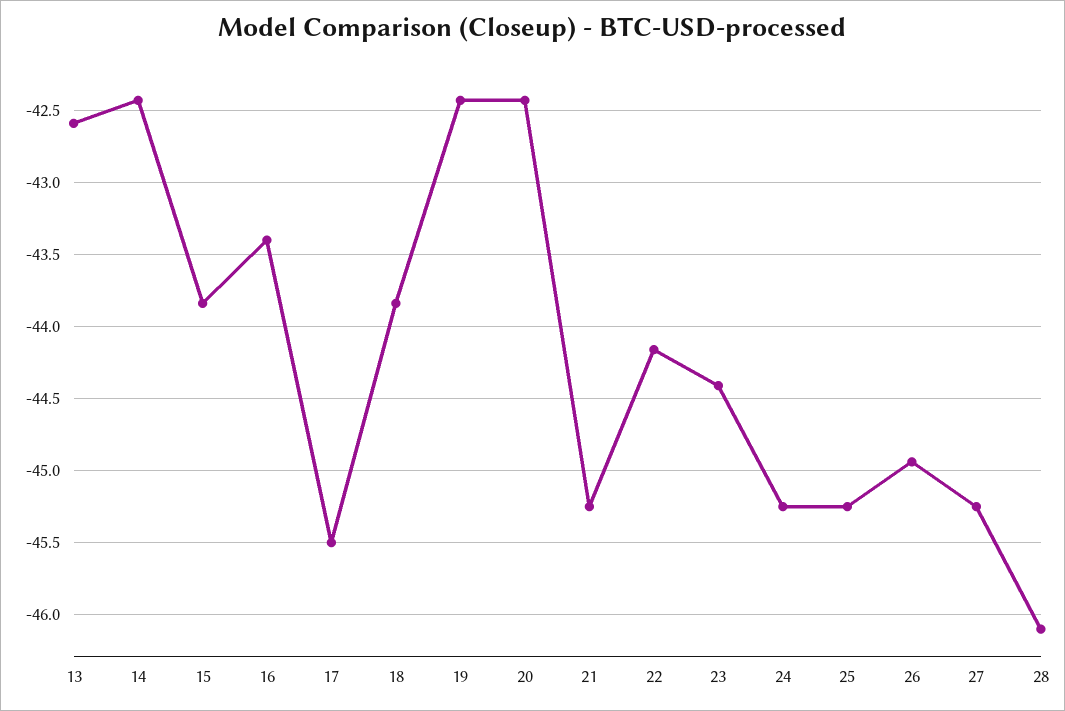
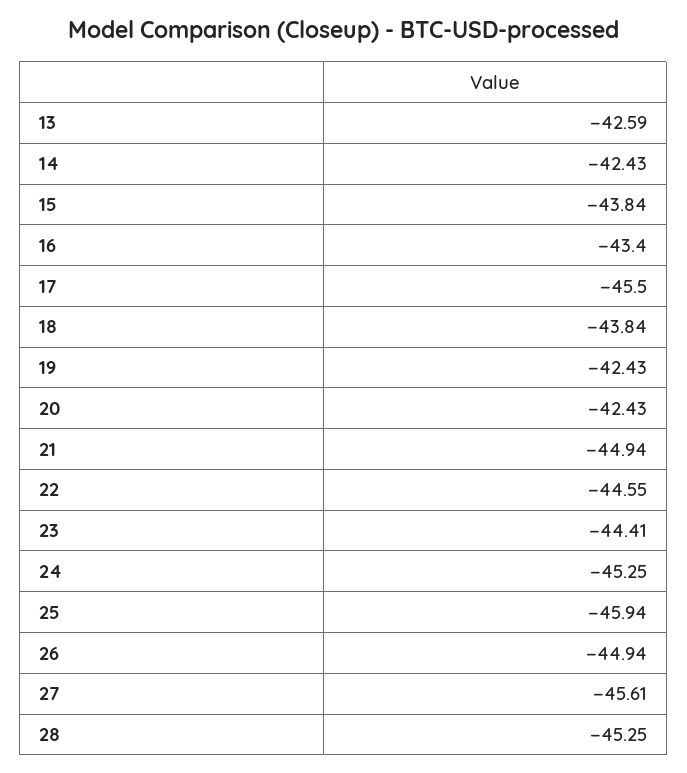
21: -45.25 -> -44.94
22: -44.15 -> -44.55
25: -45.25 -> -45.94
27: -45.25 -> -45.61
28: -46.1 -> -45.25

